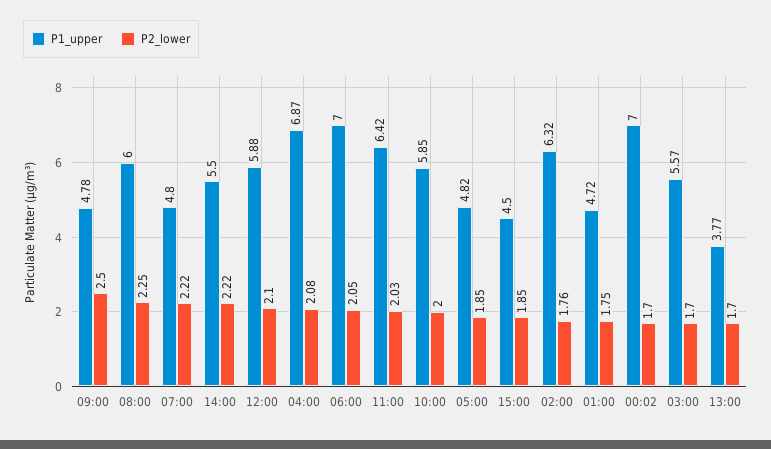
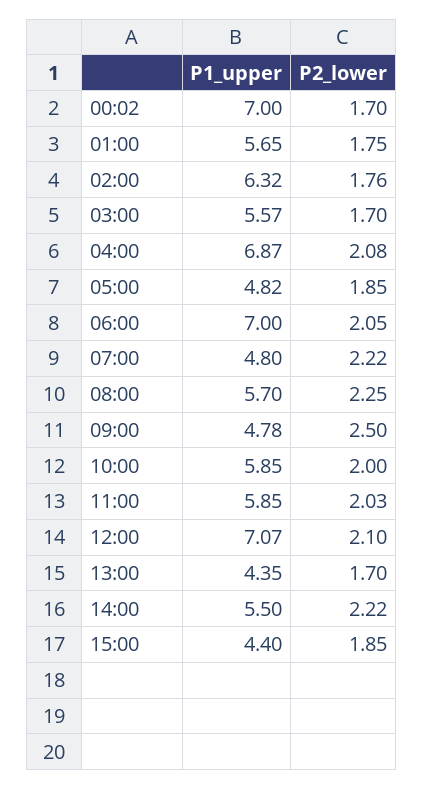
P1_upper, 08:00: 6 -> 5.7
P1_upper, 12:00: 5.88 -> 7.07
P1_upper, 11:00: 6.42 -> 5.85
P1_upper, 15:00: 4.5 -> 4.4
P1_upper, 01:00: 4.72 -> 5.65
P1_upper, 13:00: 3.77 -> 4.35

